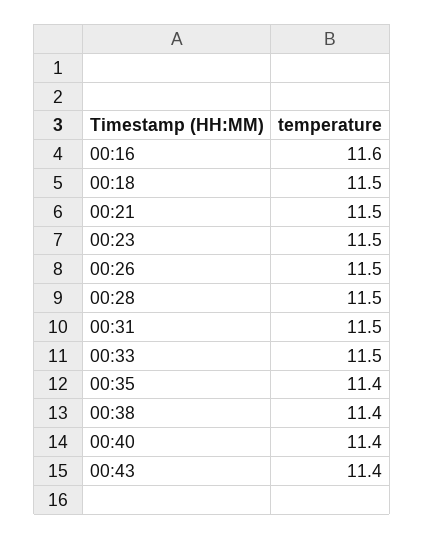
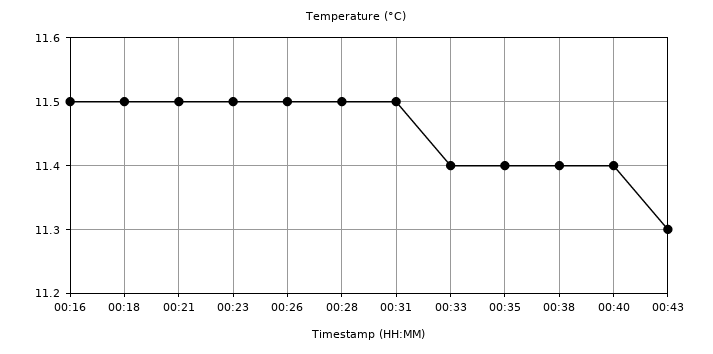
00:16: 11.6 -> 11.5
00:33: 11.5 -> 11.4
00:43: 11.4 -> 11.3

